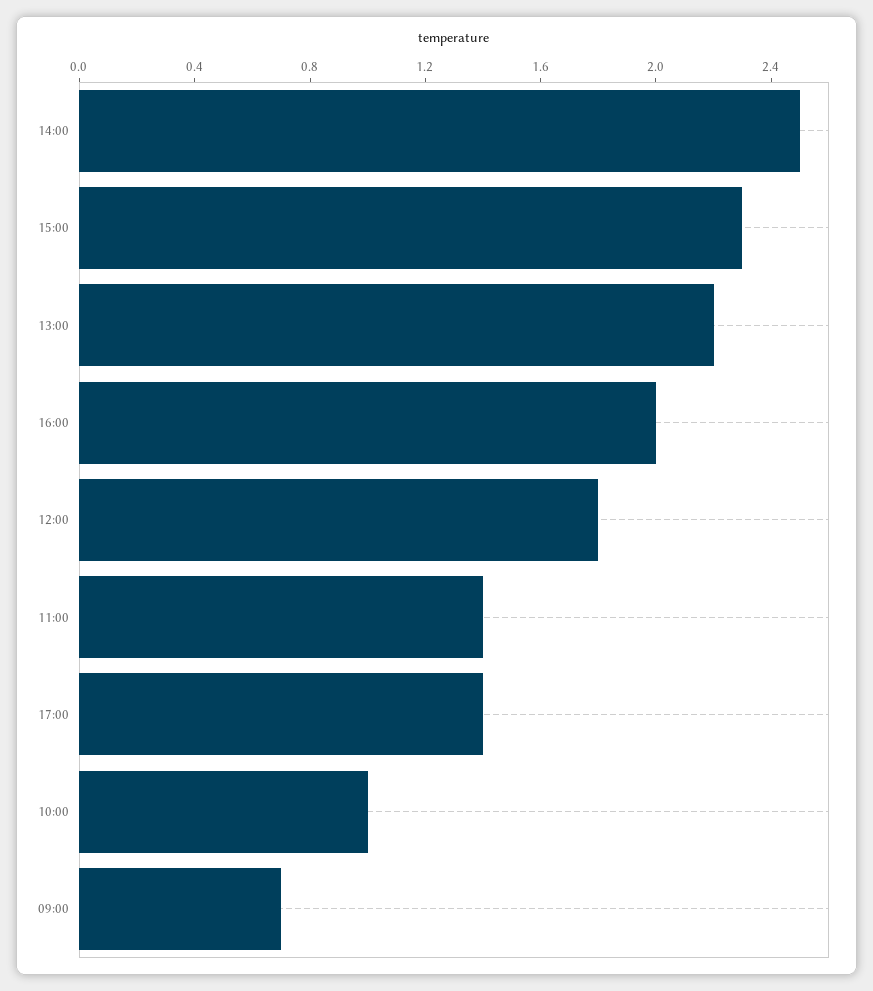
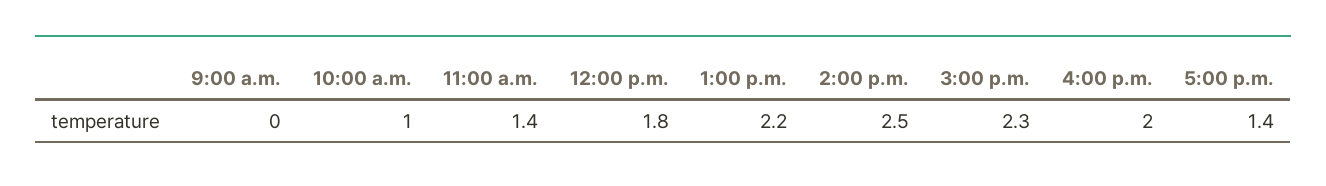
09:00: 0.7 -> 0

